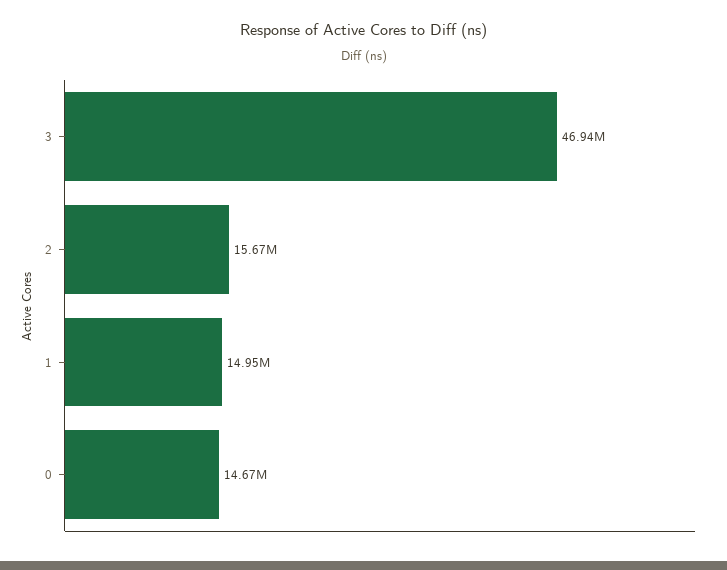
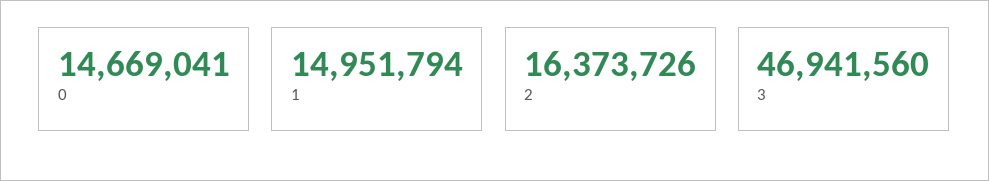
2: 15670000 -> 16373726

